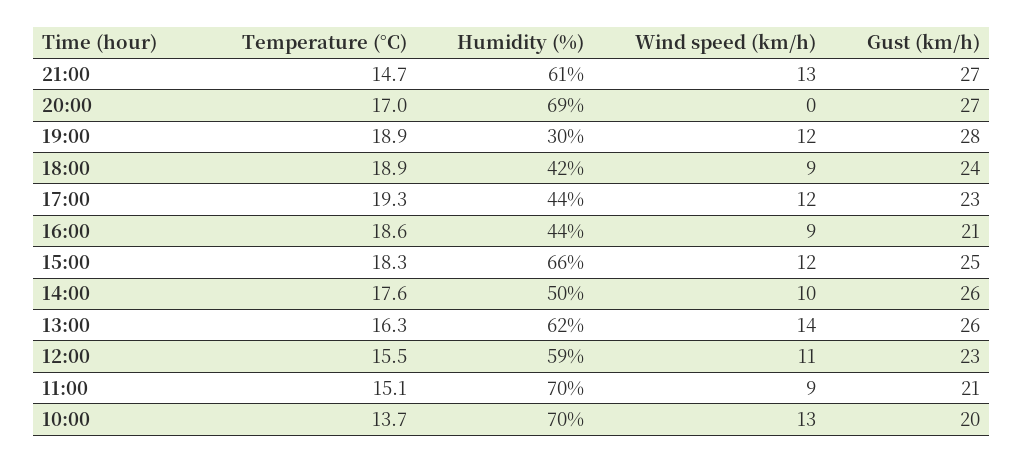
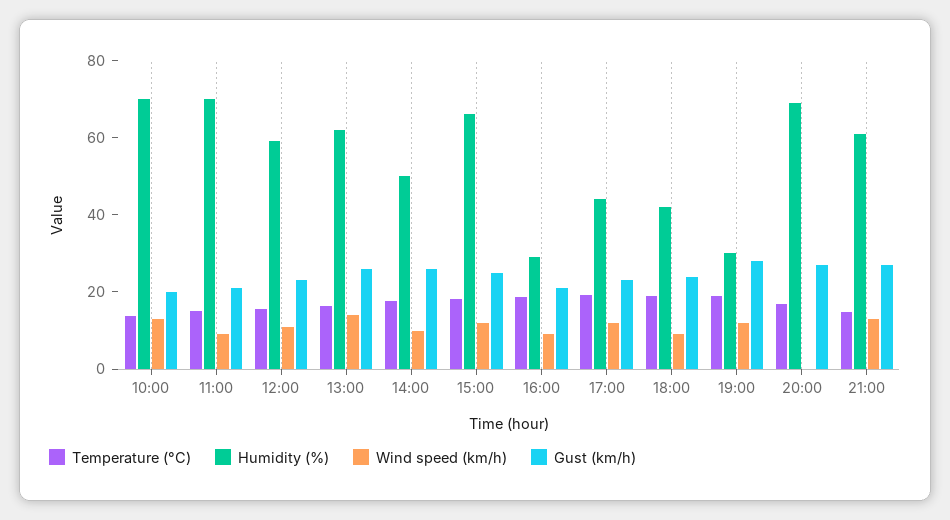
Humidity (%), 16:00: 44 -> 30

